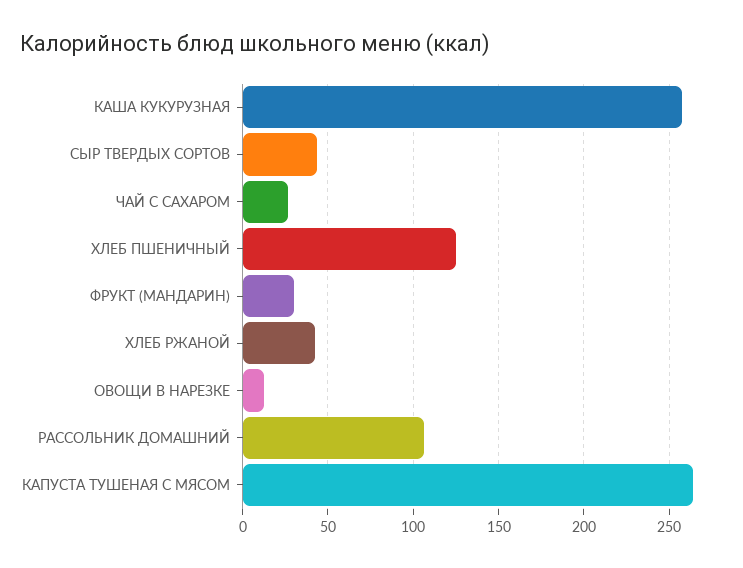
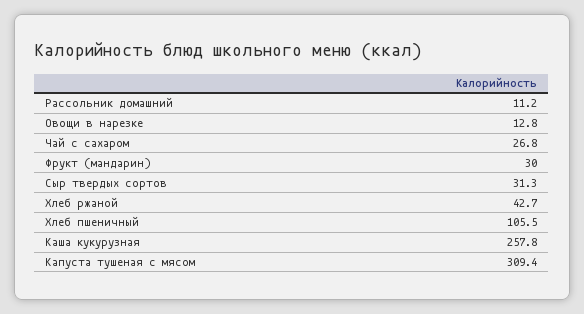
СЫР ТВЕРДЫХ СОРТОВ: 45 -> 31.3
ХЛЕБ ПШЕНИЧНЫЙ: 125 -> 105.5
РАССОЛЬНИК ДОМАШНИЙ: 105 -> 11.2
КАПУСТА ТУШЕНАЯ С МЯСОМ: 265 -> 309.4

